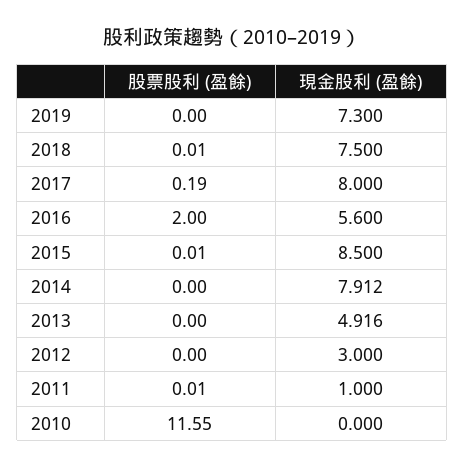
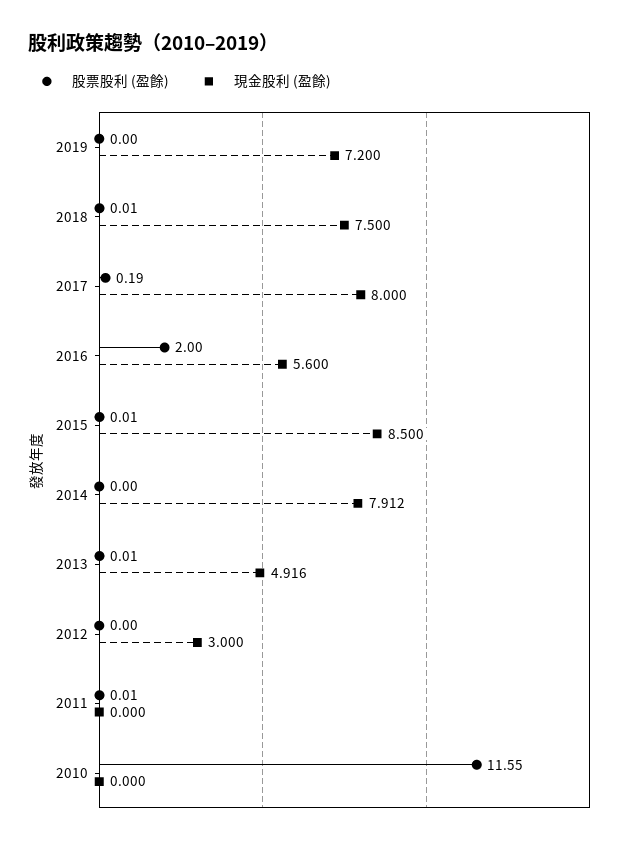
現金股利 (盈餘), 2019: 7.3 -> 7.2
股票股利 (盈餘), 2013: 0 -> 0.01
現金股利 (盈餘), 2011: 1 -> 0

